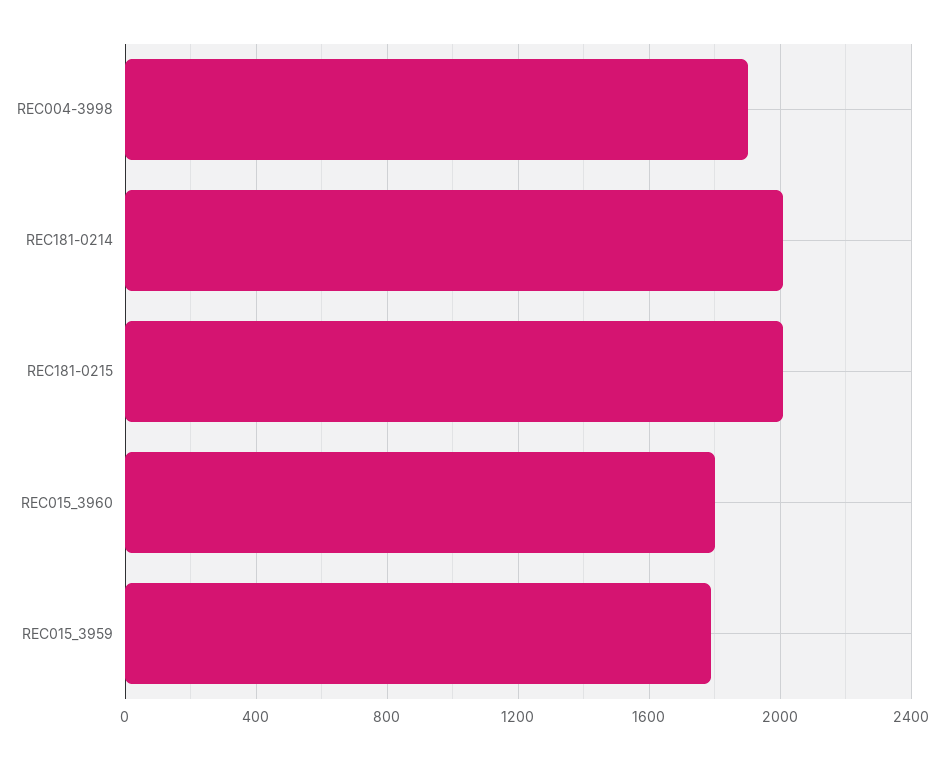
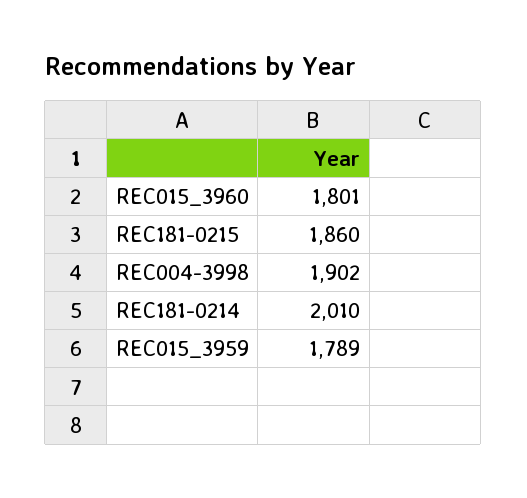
REC181-0215: 2000 -> 1860

